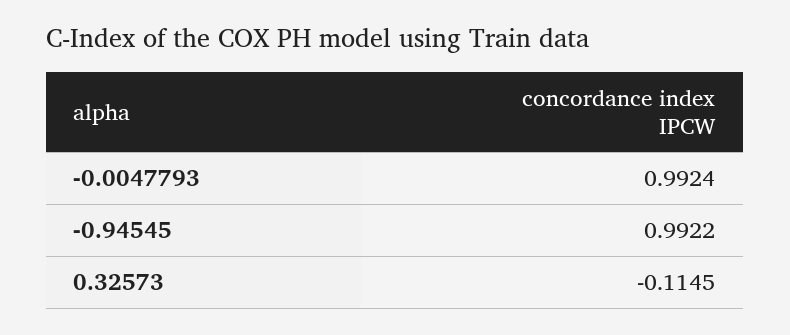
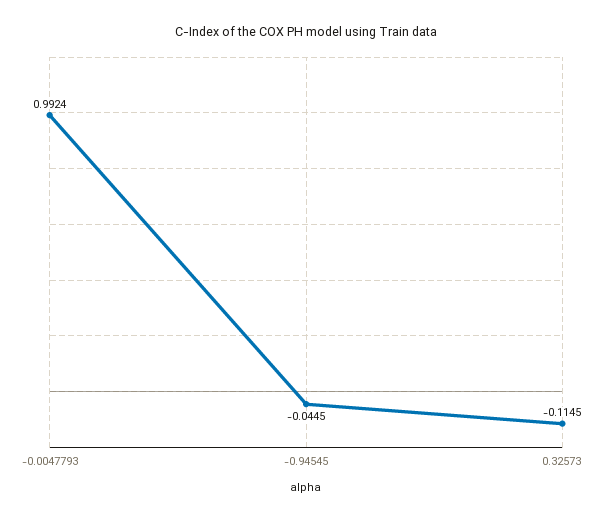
-0.94545: 0.9922 -> -0.0445

